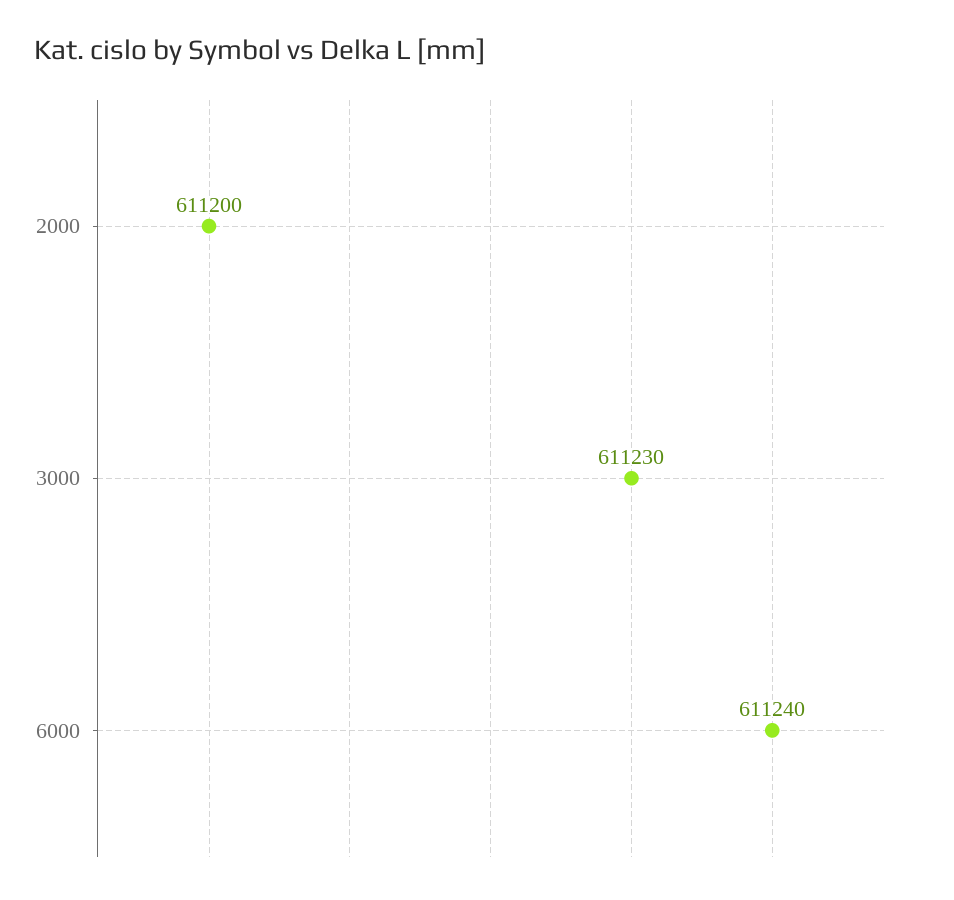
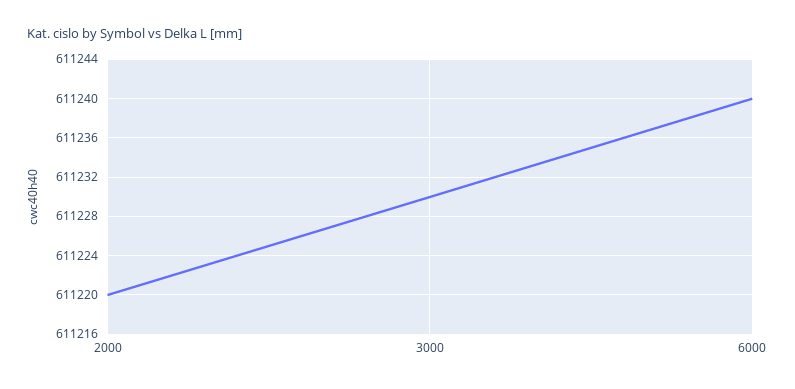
2000: 611200 -> 611220

